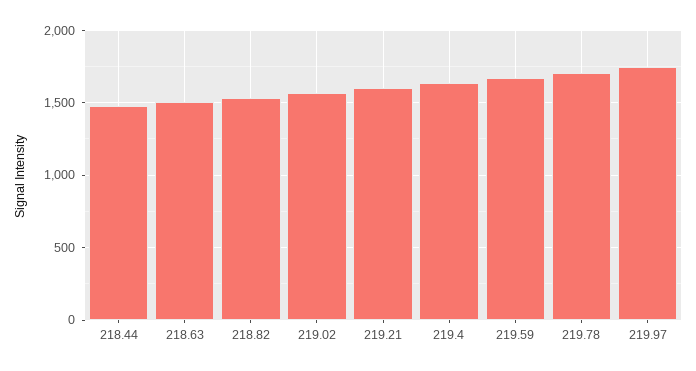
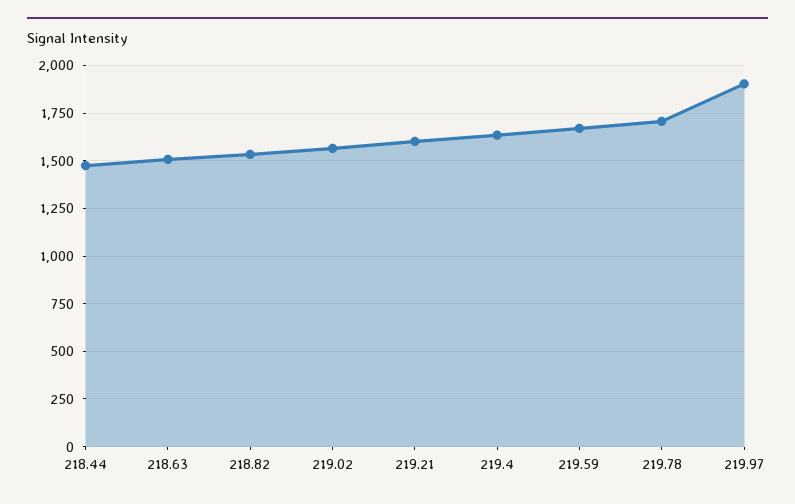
219.97: 1750 -> 1900

